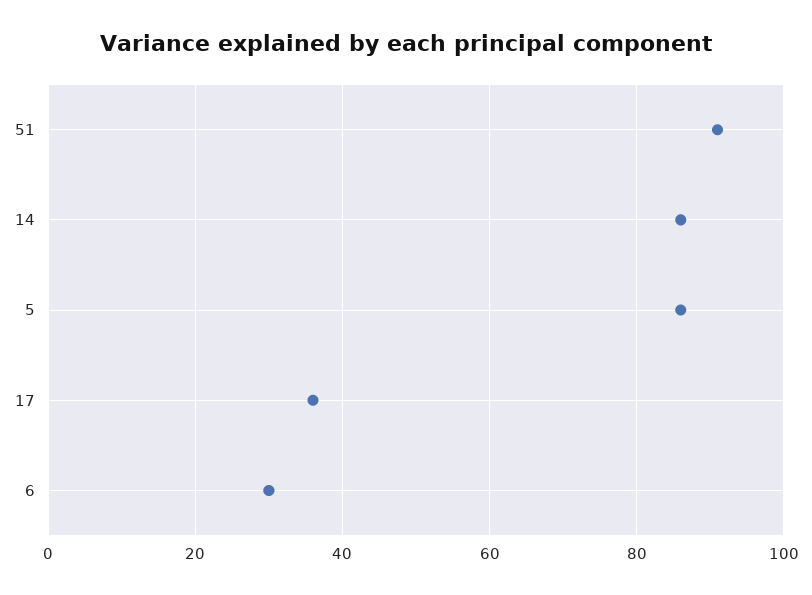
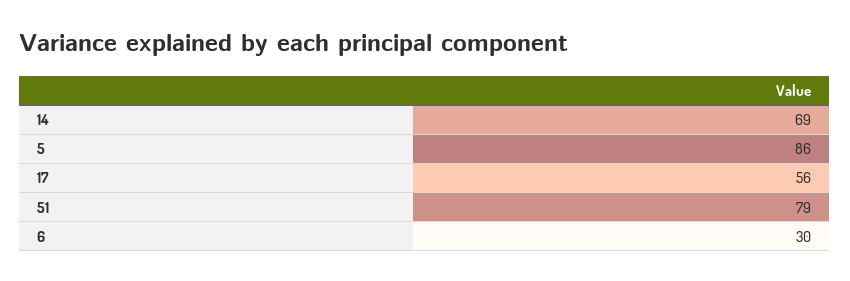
51: 90 -> 79
14: 85 -> 69
17: 35 -> 56

